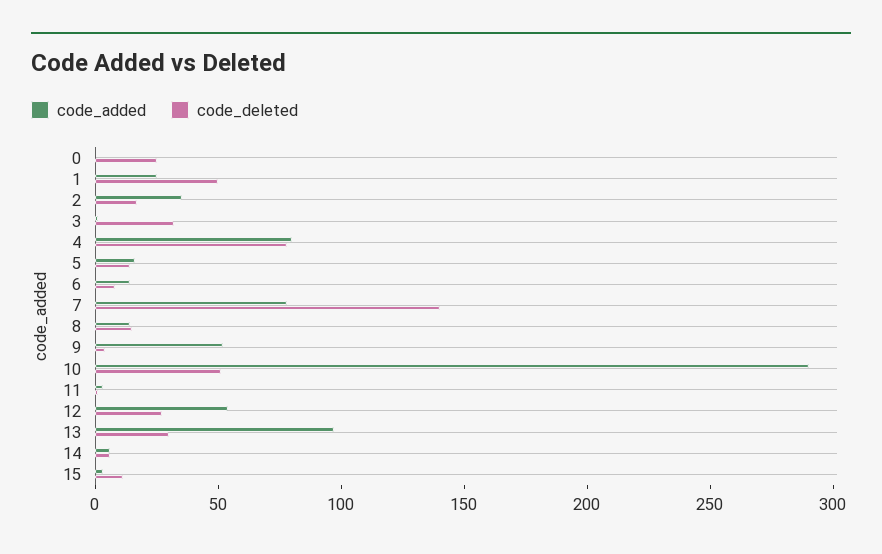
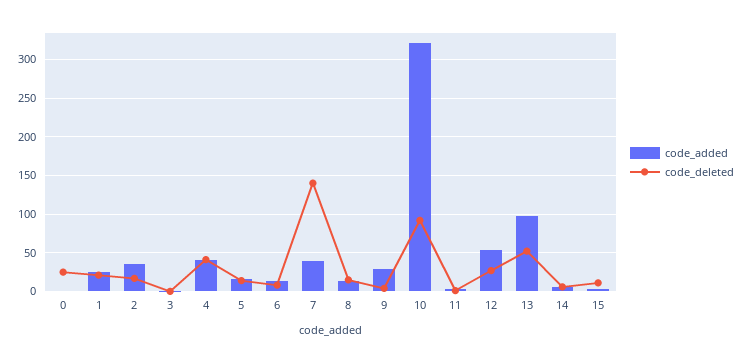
code_deleted, 1: 50 -> 20
code_deleted, 3: 30 -> 0
code_added, 4: 80 -> 40
code_deleted, 4: 80 -> 40
code_added, 7: 80 -> 40
code_added, 9: 50 -> 30
code_added, 10: 290 -> 320
code_deleted, 10: 50 -> 90
code_deleted, 13: 30 -> 50

